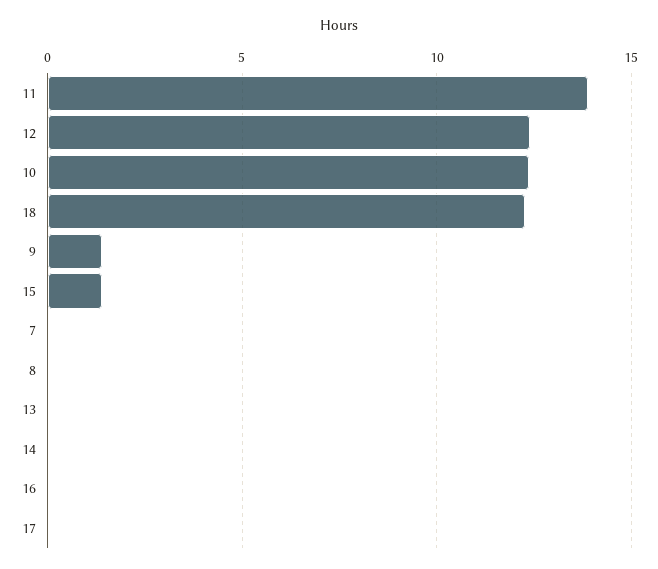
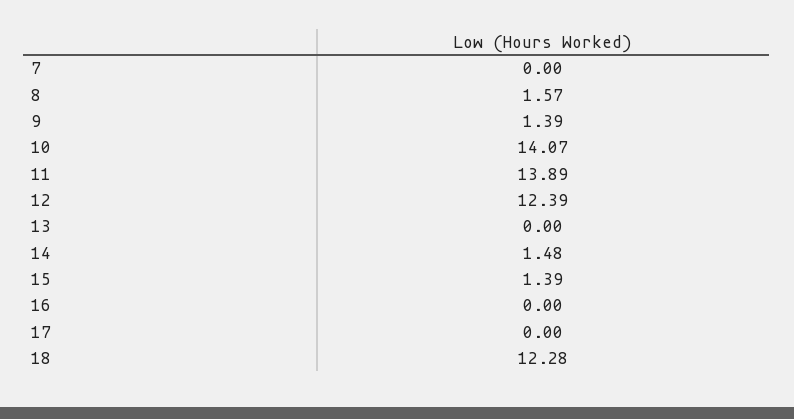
10: 12.5 -> 14.07
8: 0 -> 1.57
14: 0 -> 1.48

